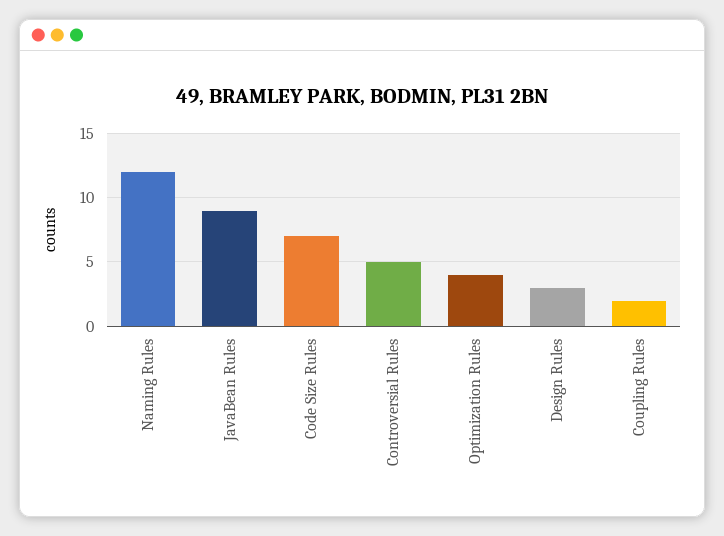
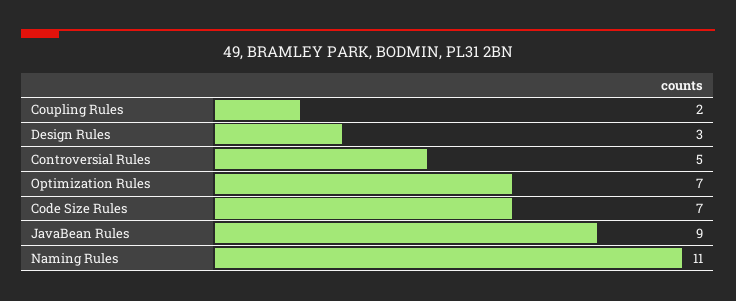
Naming Rules: 12 -> 11
Optimization Rules: 4 -> 7

